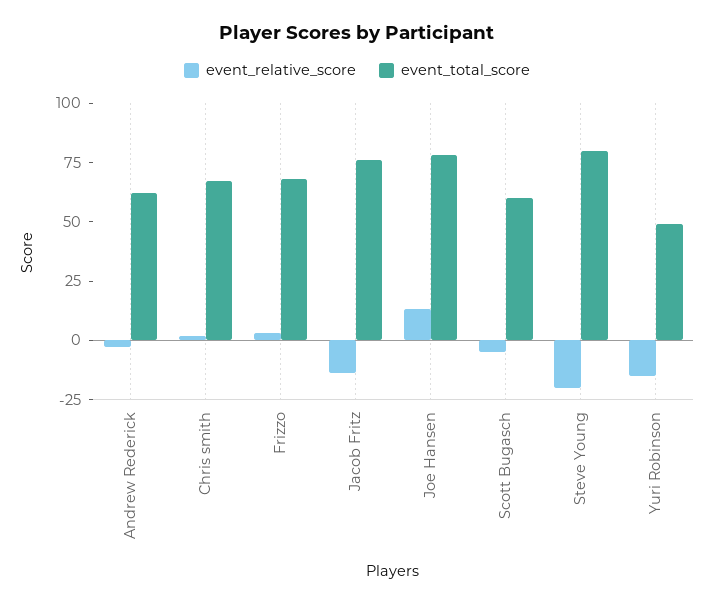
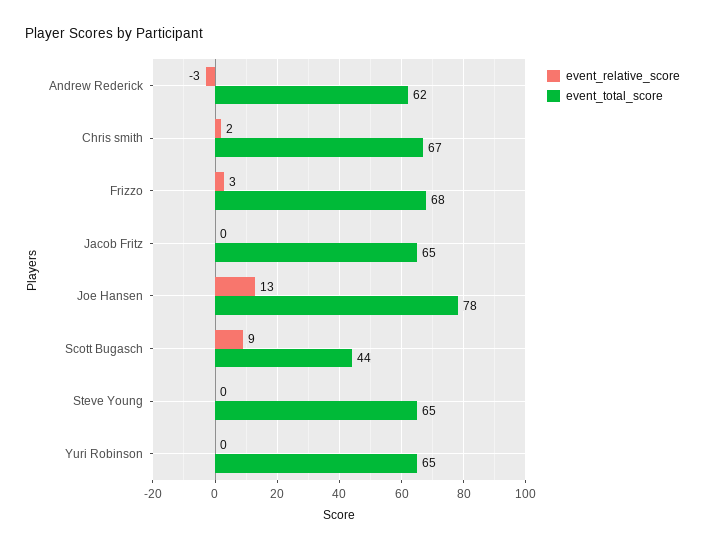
event_relative_score, Jacob Fritz: -15 -> 0
event_total_score, Jacob Fritz: 75 -> 65
event_relative_score, Scott Bugasch: -5 -> 9
event_total_score, Scott Bugasch: 60 -> 44
event_relative_score, Steve Young: -20 -> 0
event_total_score, Steve Young: 80 -> 65
event_relative_score, Yuri Robinson: -15 -> 0
event_total_score, Yuri Robinson: 50 -> 65

